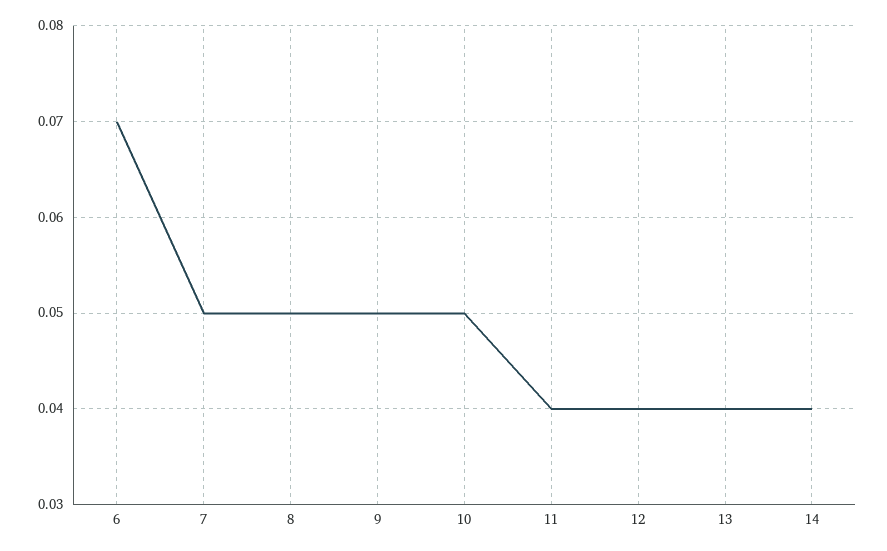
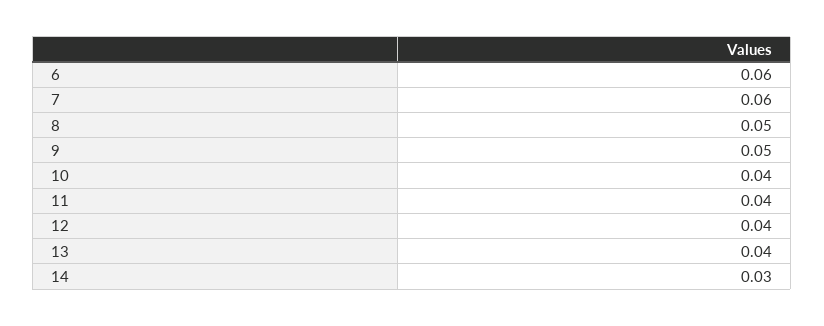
6: 0.07 -> 0.06
7: 0.05 -> 0.06
10: 0.05 -> 0.04
14: 0.04 -> 0.03

